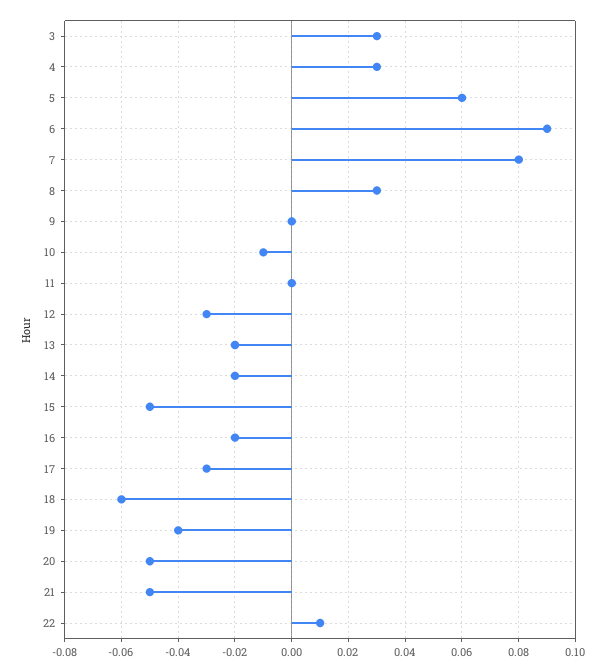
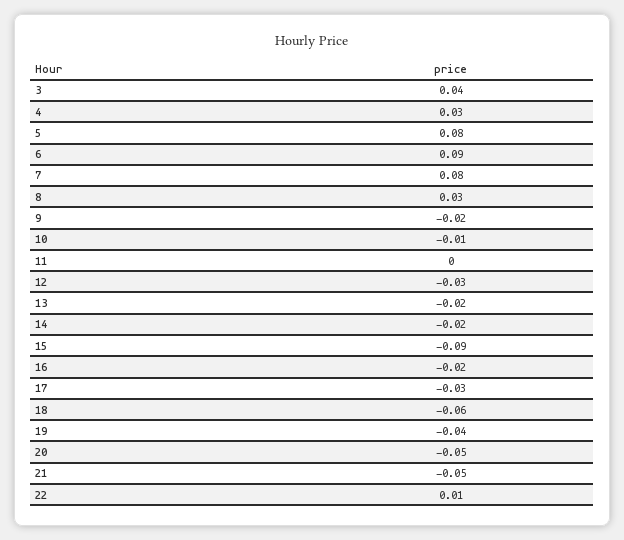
3: 0.03 -> 0.04
5: 0.06 -> 0.08
9: 0 -> -0.02
15: -0.05 -> -0.09

